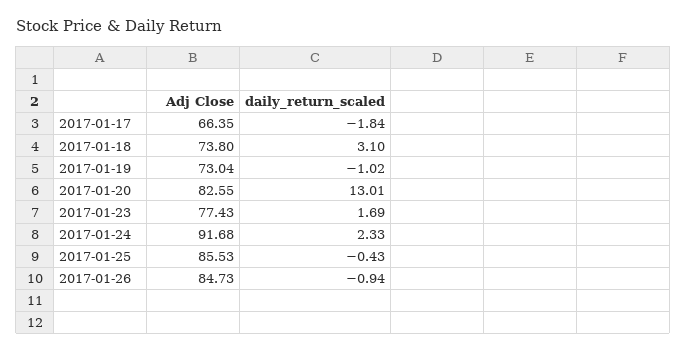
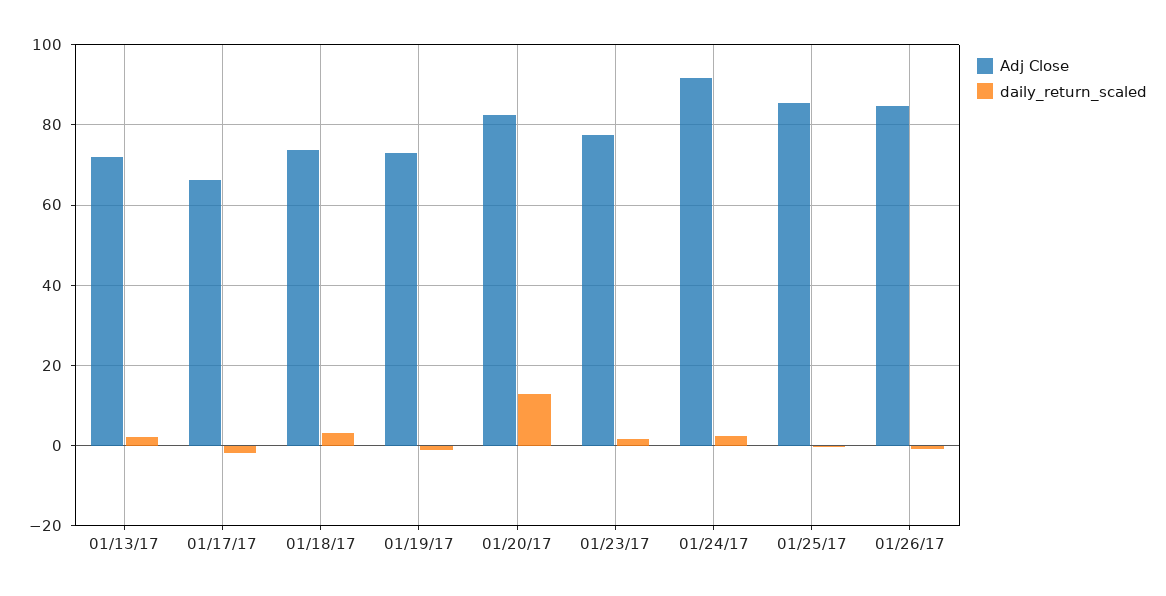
Adj Close, 01/13/17: none -> 72
daily_return_scaled, 01/13/17: none -> 2

